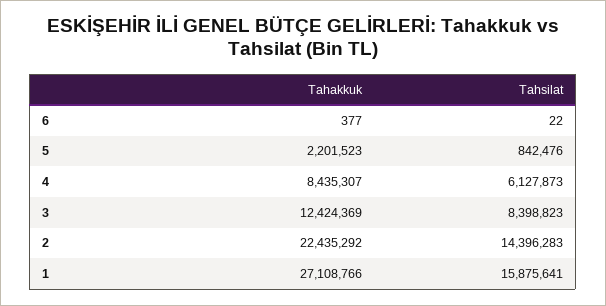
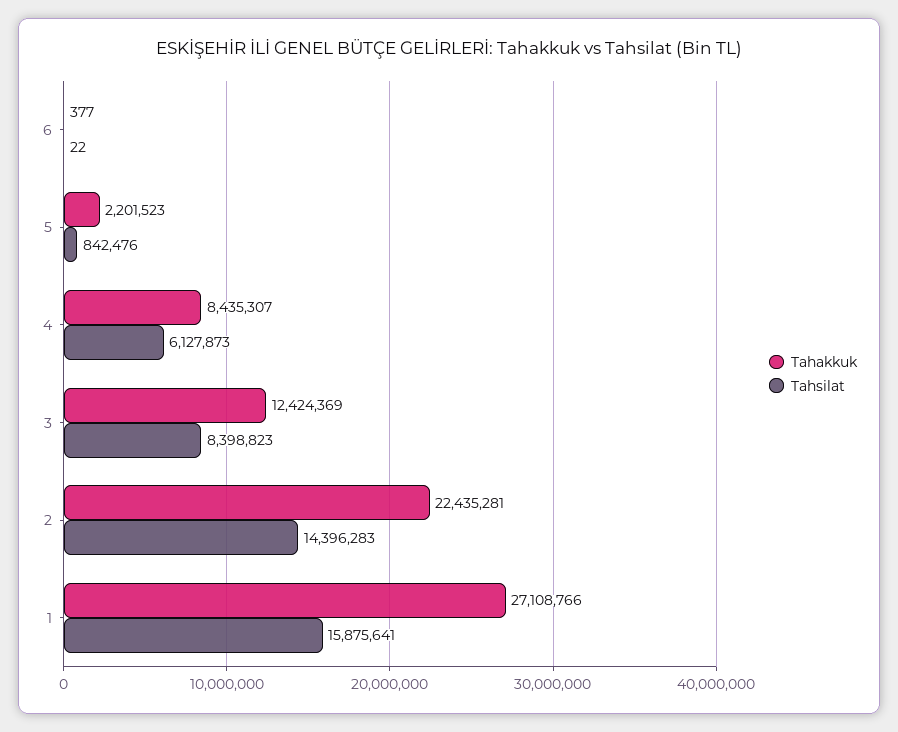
Tahakkuk, 2: 22435292 -> 22435281

